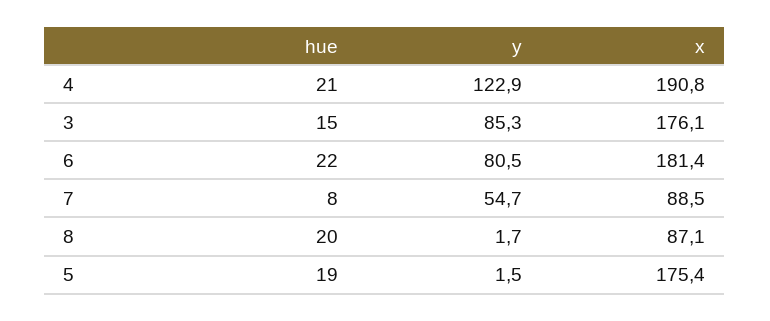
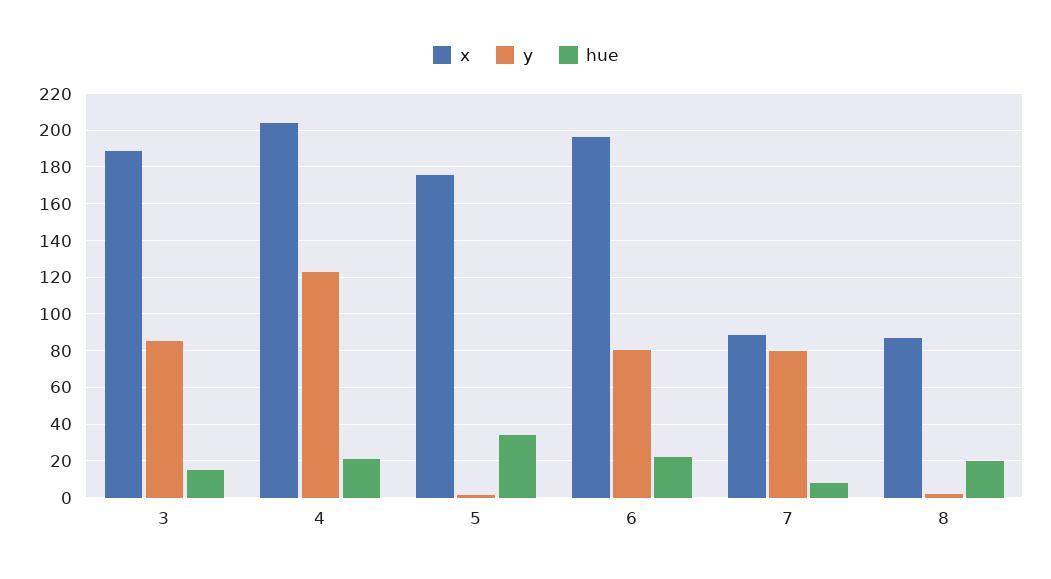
x, 4: 190.8 -> 205
x, 3: 176.1 -> 190
x, 6: 181.4 -> 195
y, 7: 54.7 -> 80
hue, 5: 19 -> 35

